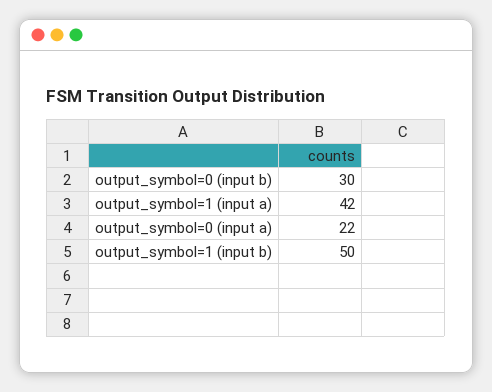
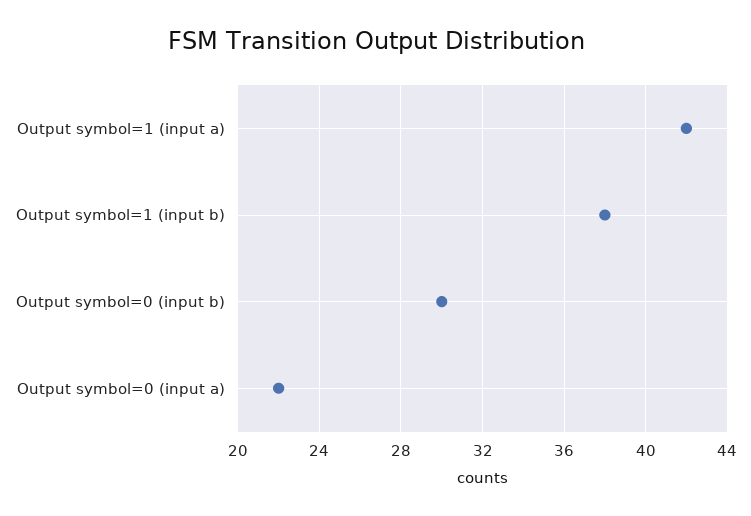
output_symbol=1 (input b): 50 -> 38

